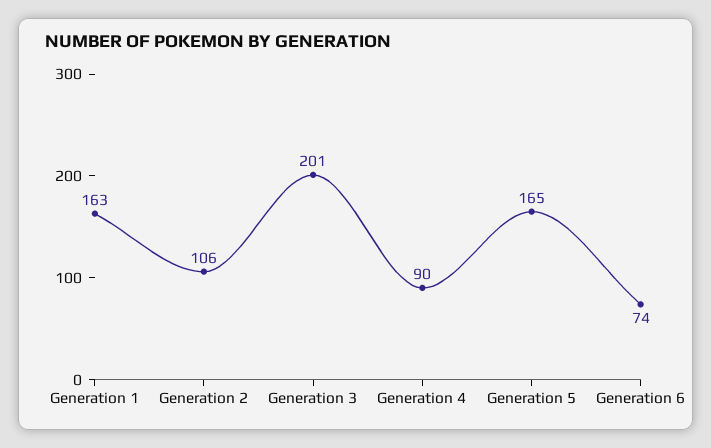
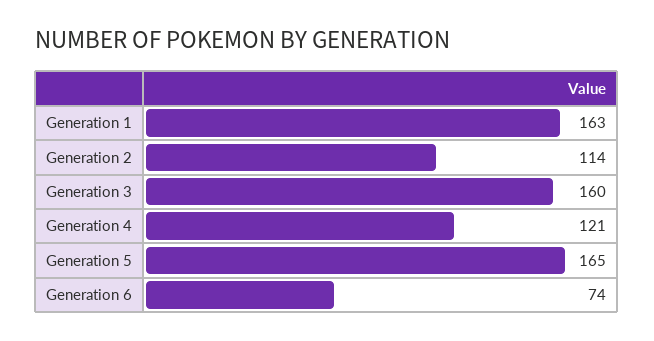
Generation 2: 106 -> 114
Generation 3: 201 -> 160
Generation 4: 90 -> 121

